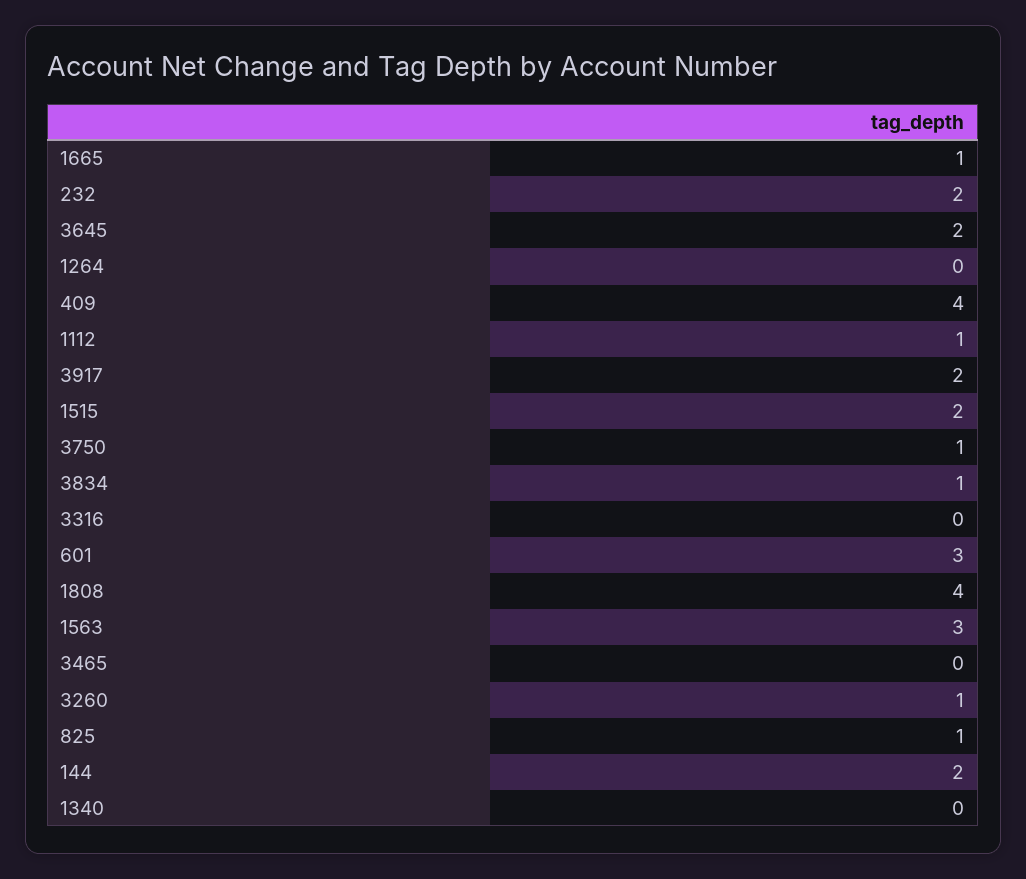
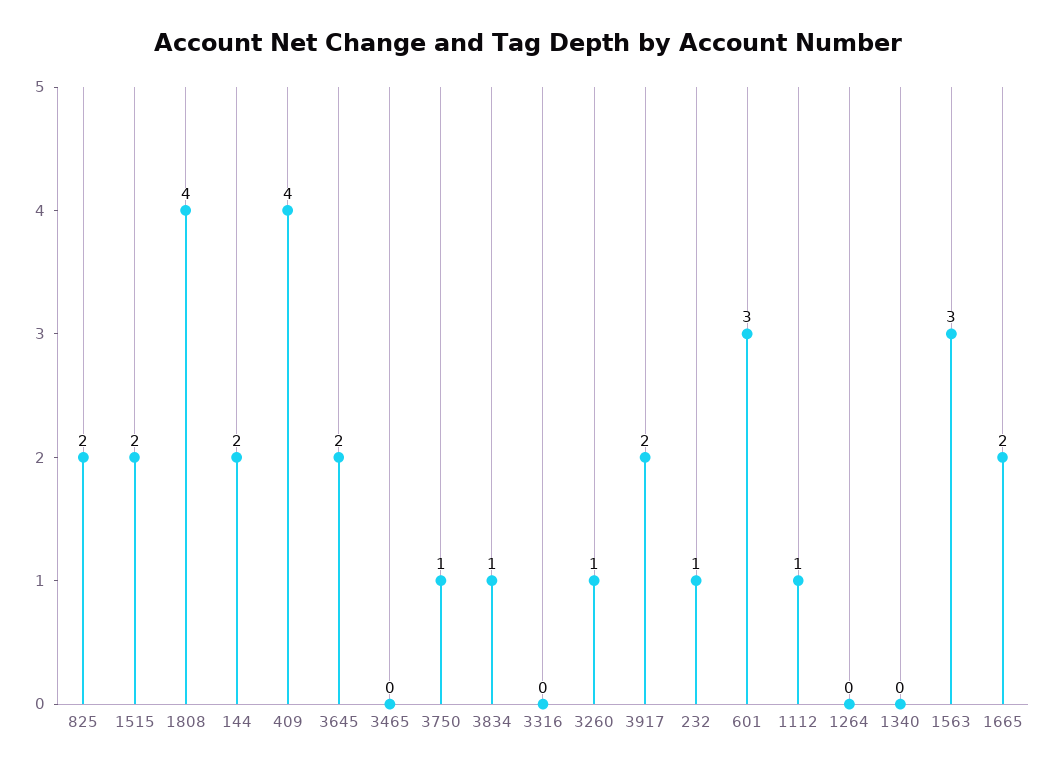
1665: 1 -> 2
232: 2 -> 1
825: 1 -> 2

